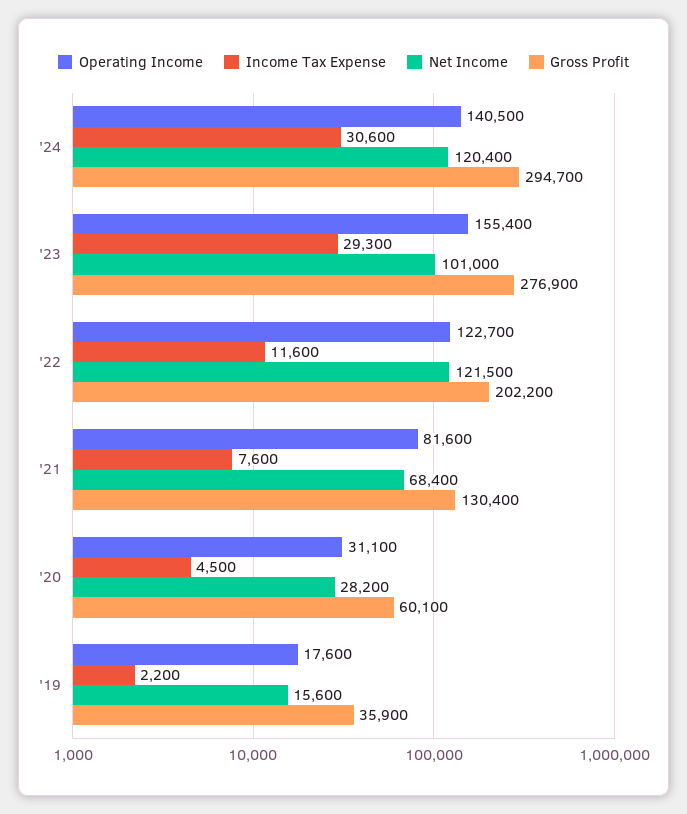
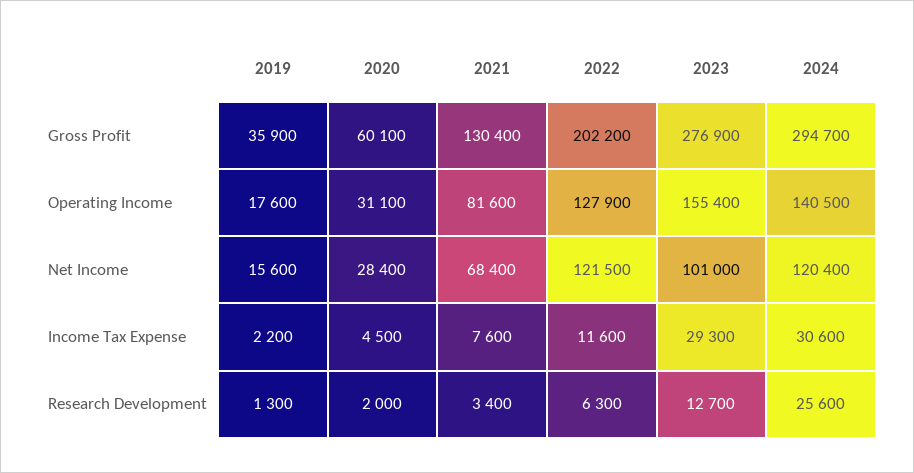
Operating Income, '22: 122700 -> 127900
Net Income, '20: 28200 -> 28400
Research Development, '19: none -> 1300
Research Development, '20: none -> 2000
Research Development, '21: none -> 3400
Research Development, '22: none -> 6300
Research Development, '23: none -> 12700
Research Development, '24: none -> 25600

